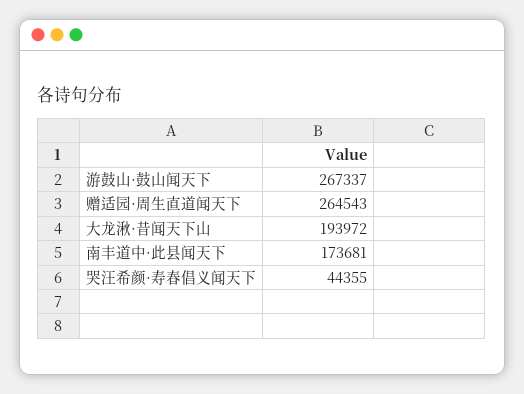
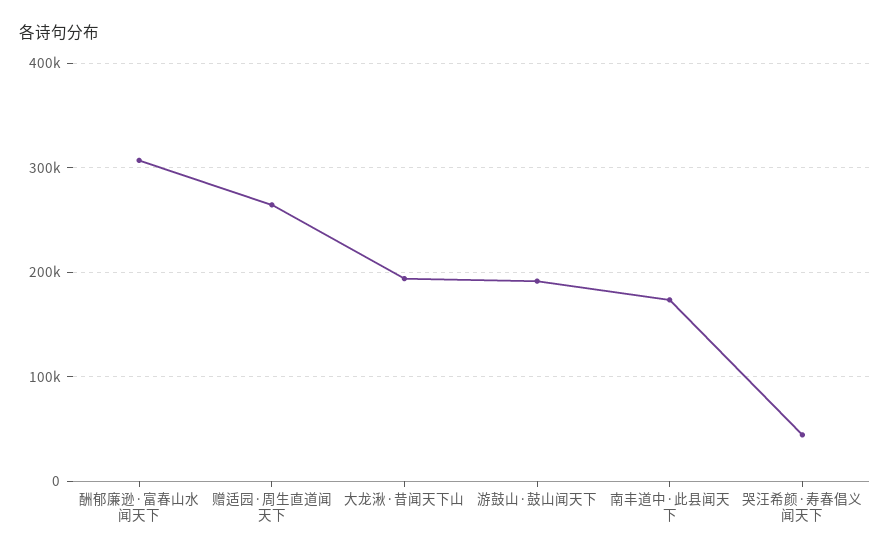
游鼓山·鼓山闻天下: 267337 -> 190000
酬郁廉逊·富春山水闻天下: none -> 310000

